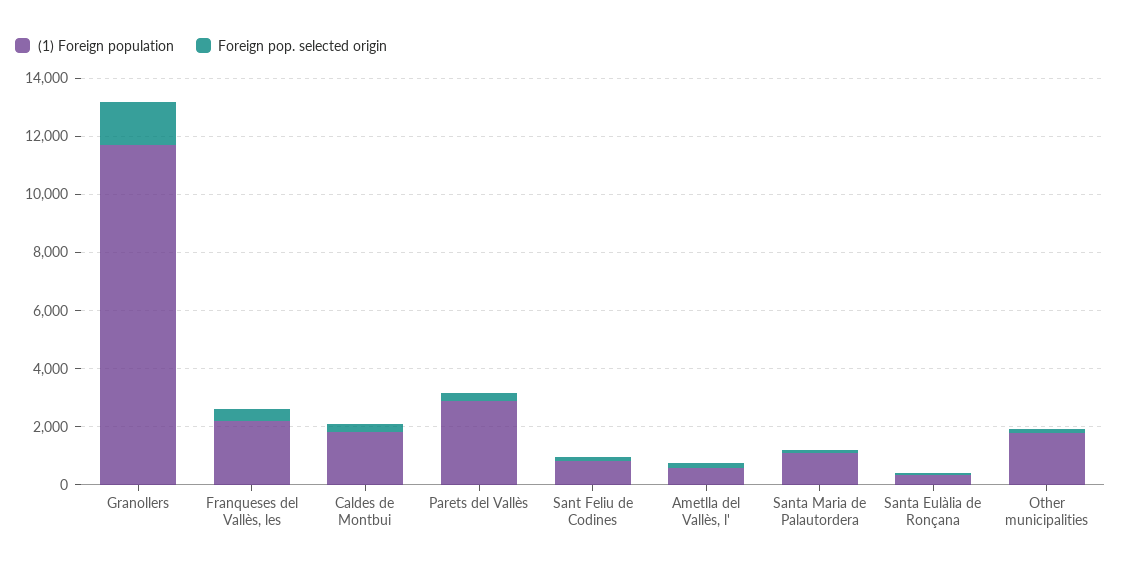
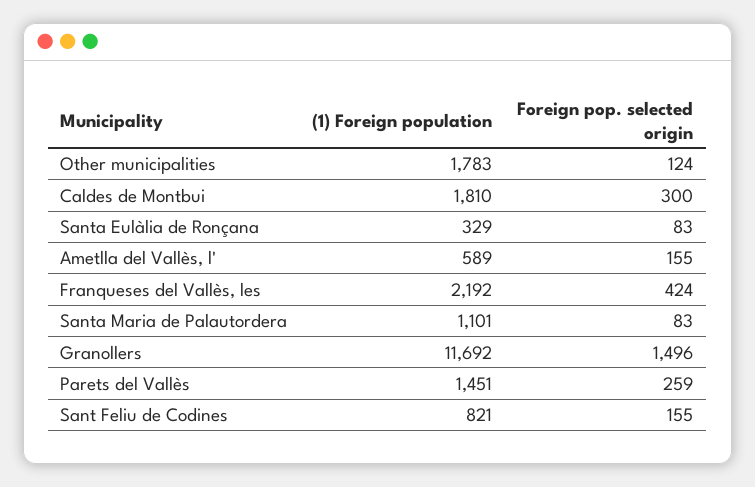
(1) Foreign population, Parets del Vallès: 3000 -> 1451

